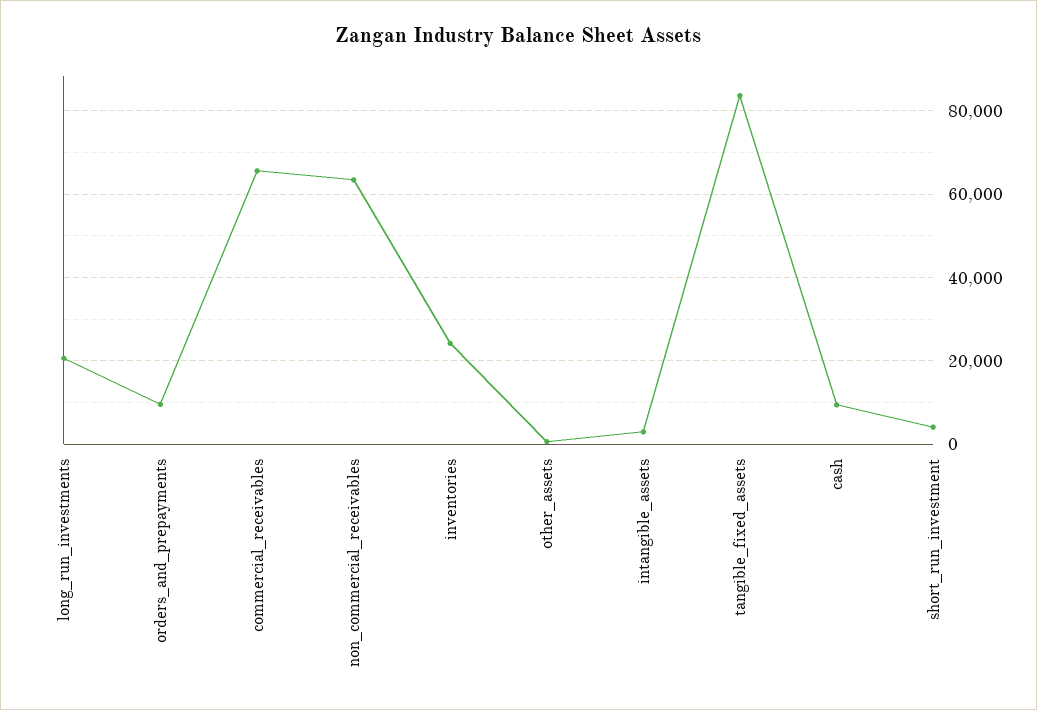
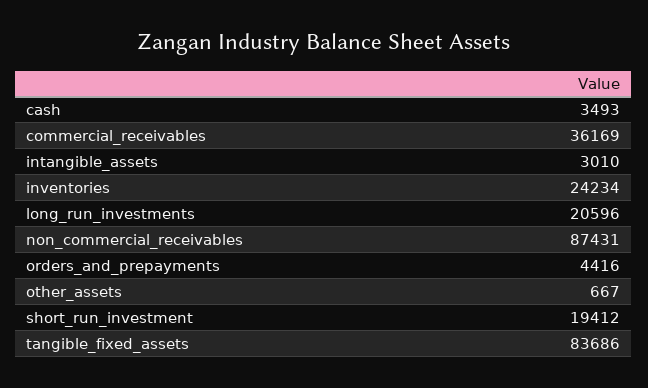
orders_and_prepayments: 10000 -> 4416
commercial_receivables: 66000 -> 36169
non_commercial_receivables: 64000 -> 87431
cash: 10000 -> 3493
short_run_investment: 4000 -> 19412

